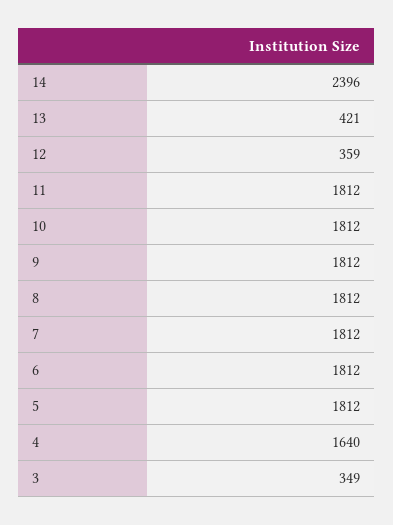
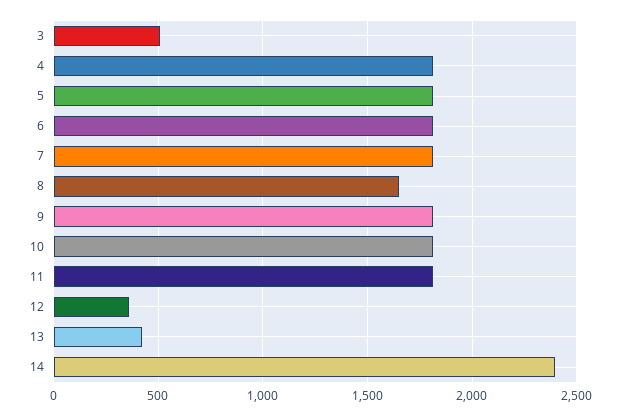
8: 1812 -> 1650
4: 1640 -> 1800
3: 349 -> 500

